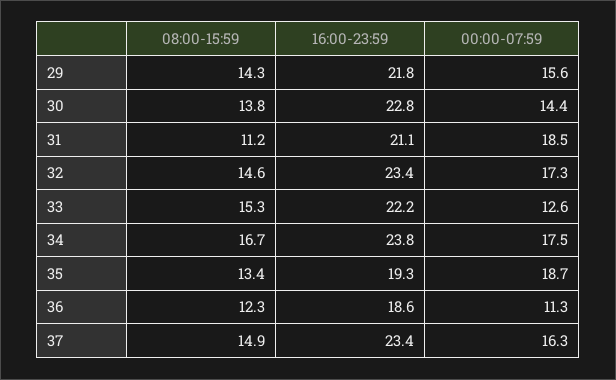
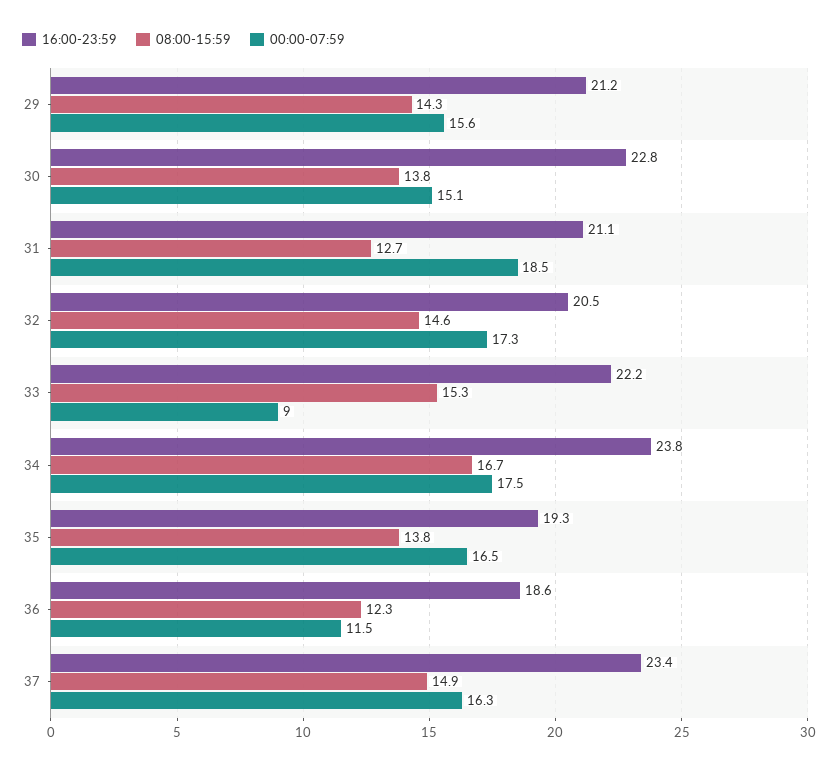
16:00-23:59, 29: 21.8 -> 21.2
00:00-07:59, 30: 14.4 -> 15.1
08:00-15:59, 31: 11.2 -> 12.7
16:00-23:59, 32: 23.4 -> 20.5
00:00-07:59, 33: 12.6 -> 9
08:00-15:59, 35: 13.4 -> 13.8
00:00-07:59, 35: 18.7 -> 16.5
00:00-07:59, 36: 11.3 -> 11.5

